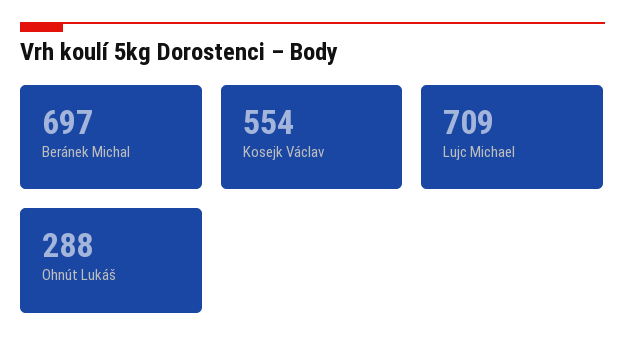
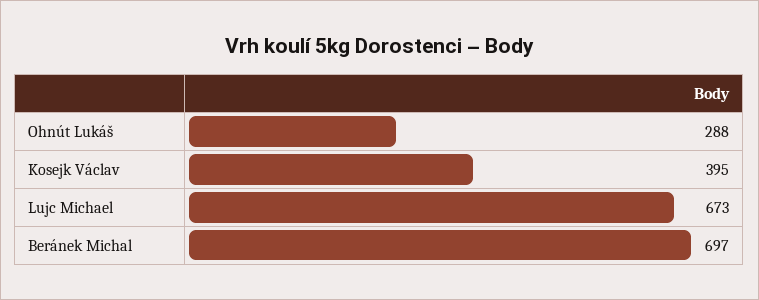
Kosejk Václav: 554 -> 395
Lujc Michael: 709 -> 673

